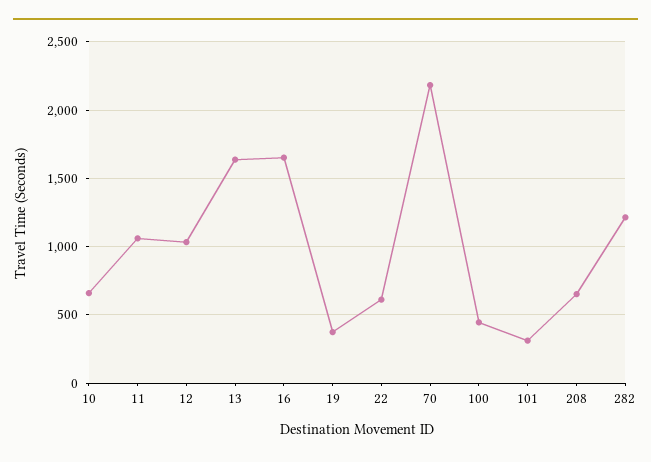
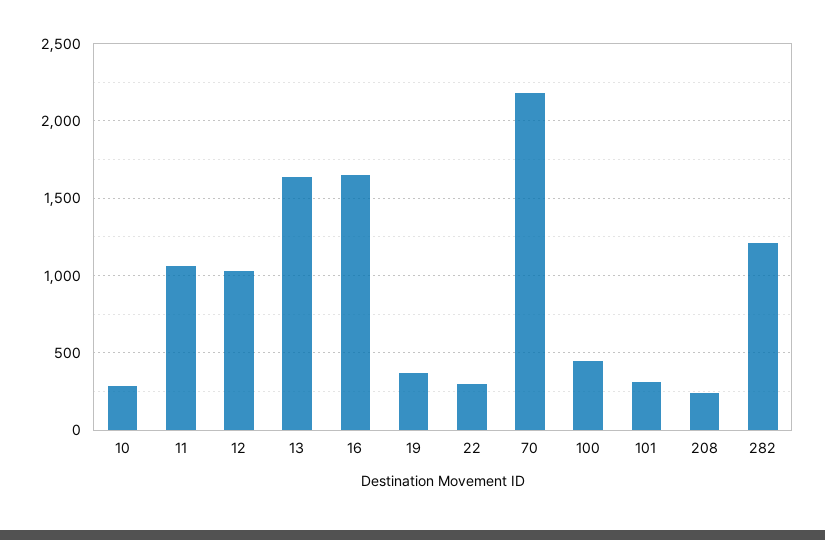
10: 650 -> 300
22: 600 -> 300
208: 650 -> 250

